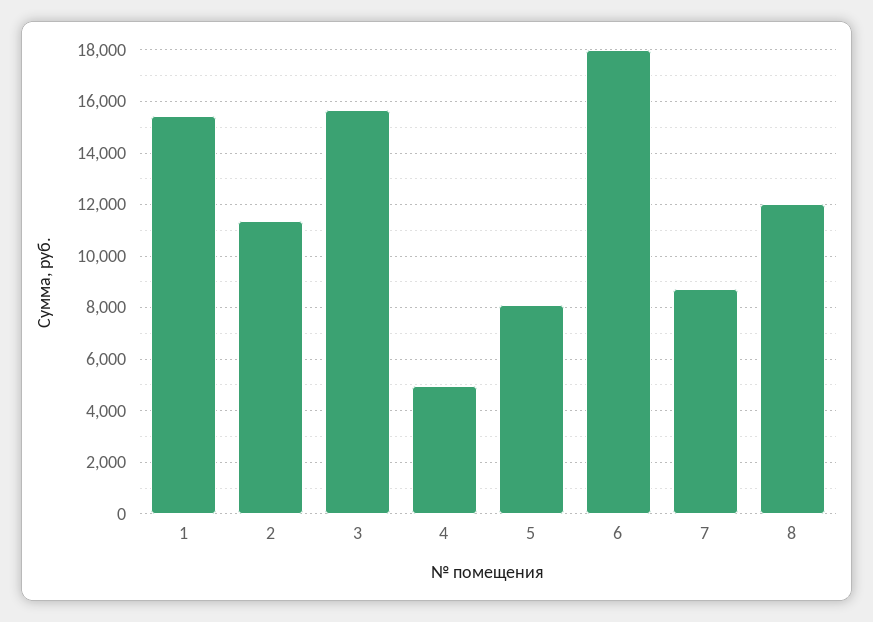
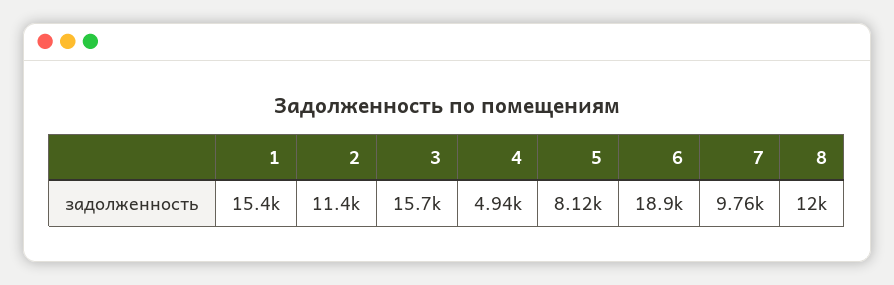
6: 18000 -> 18900
7: 8750 -> 9760

